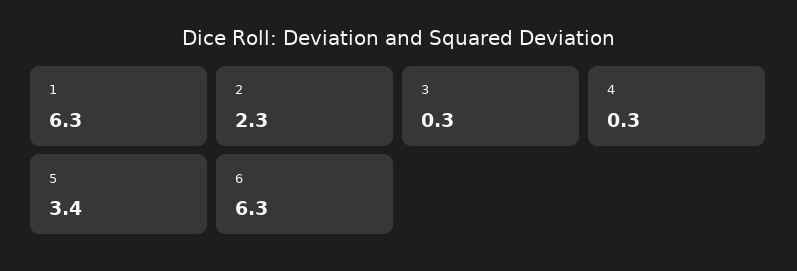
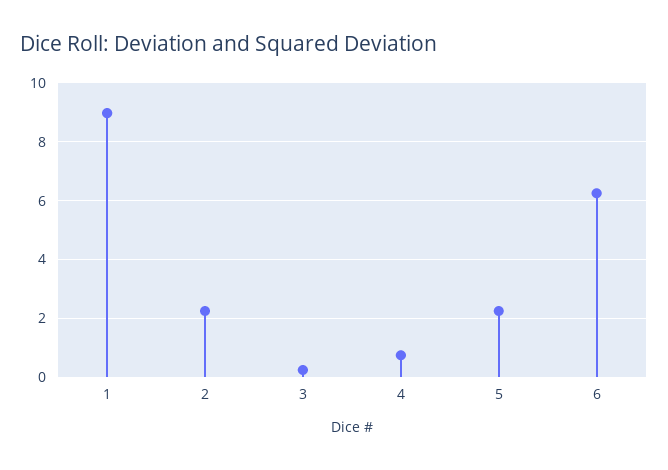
1: 6.3 -> 9
4: 0.3 -> 0.75
5: 3.4 -> 2.25

